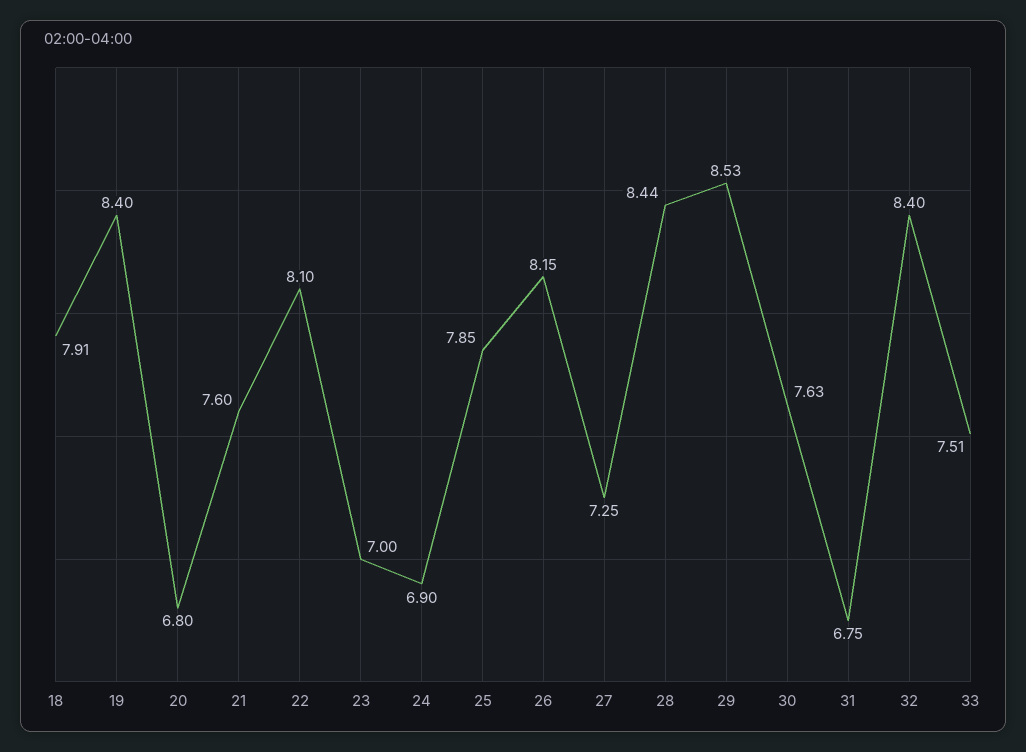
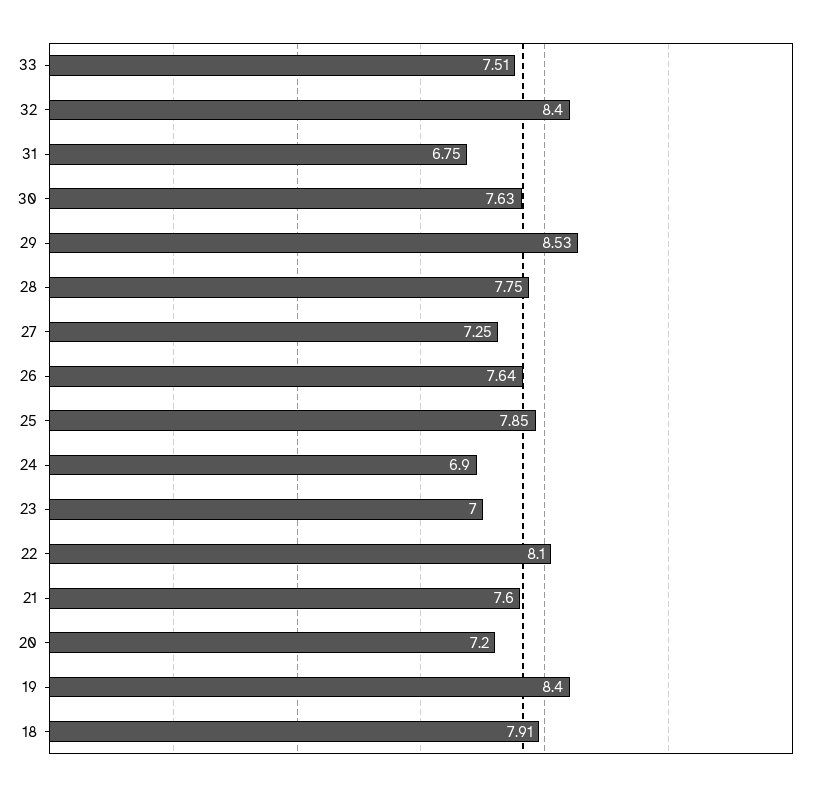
20: 6.8 -> 7.2
26: 8.15 -> 7.64
28: 8.44 -> 7.75

